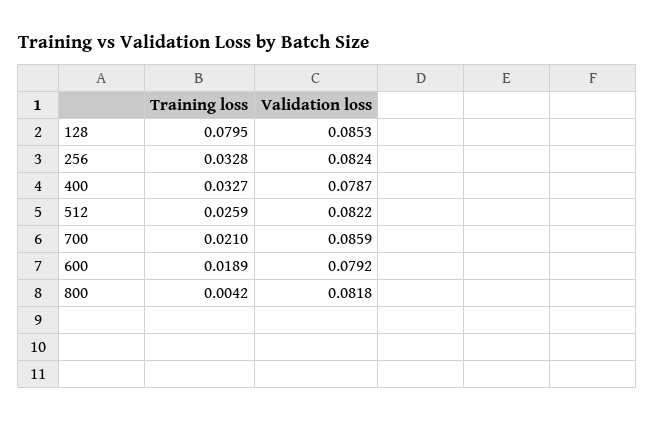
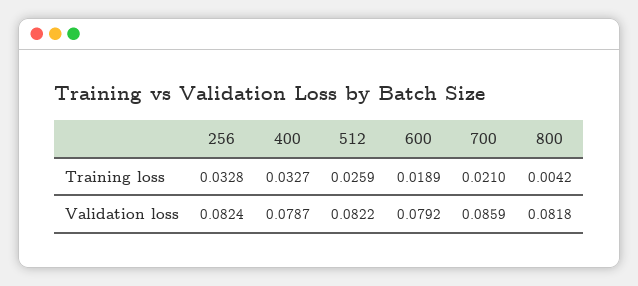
Training loss, 128: 0.0795 -> none
Validation loss, 128: 0.0853 -> none

